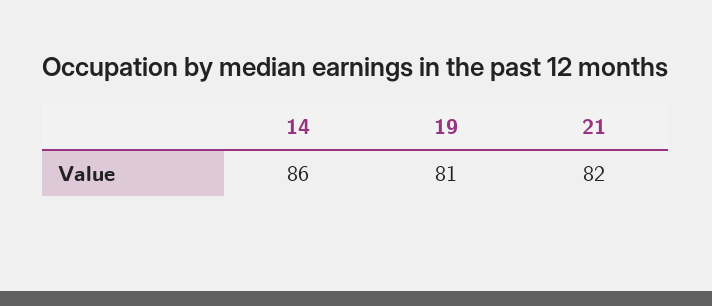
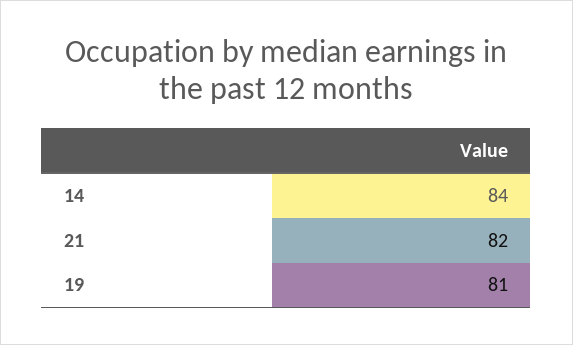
14: 86 -> 84

